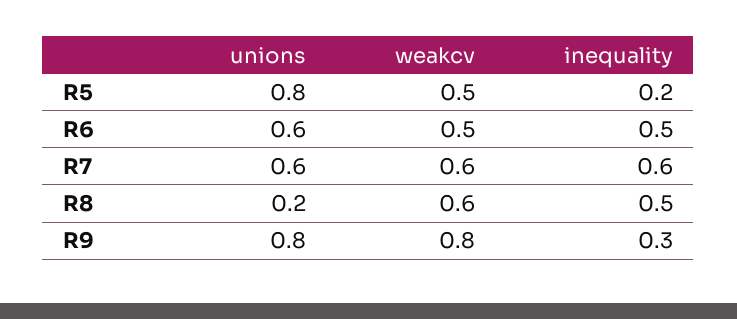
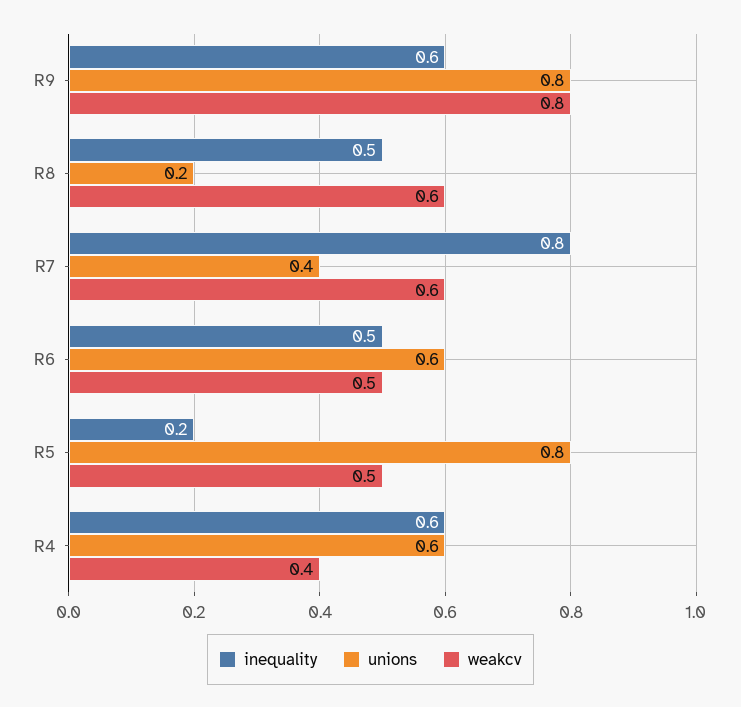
unions, R7: 0.6 -> 0.4
inequality, R7: 0.6 -> 0.8
inequality, R9: 0.3 -> 0.6
inequality, R4: none -> 0.6
unions, R4: none -> 0.6
weakcv, R4: none -> 0.4

